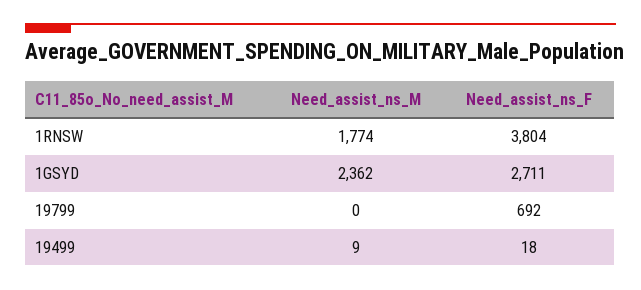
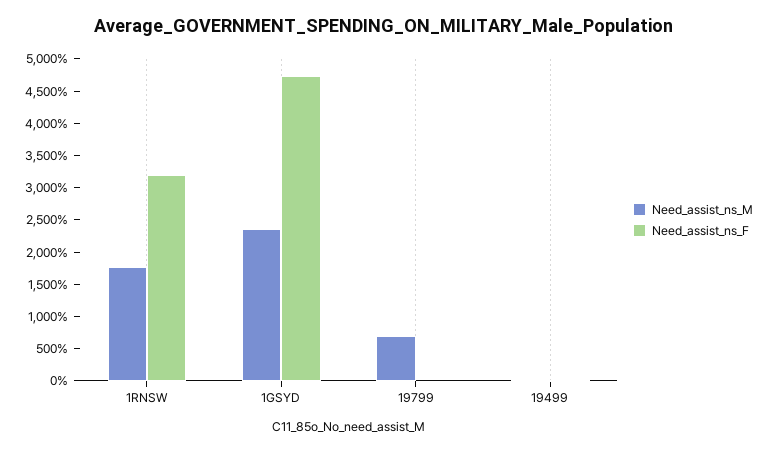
Need_assist_ns_F, 1RNSW: 3804 -> 3250
Need_assist_ns_F, 1GSYD: 2711 -> 4750
Need_assist_ns_M, 19799: 0 -> 750
Need_assist_ns_F, 19799: 692 -> 0

